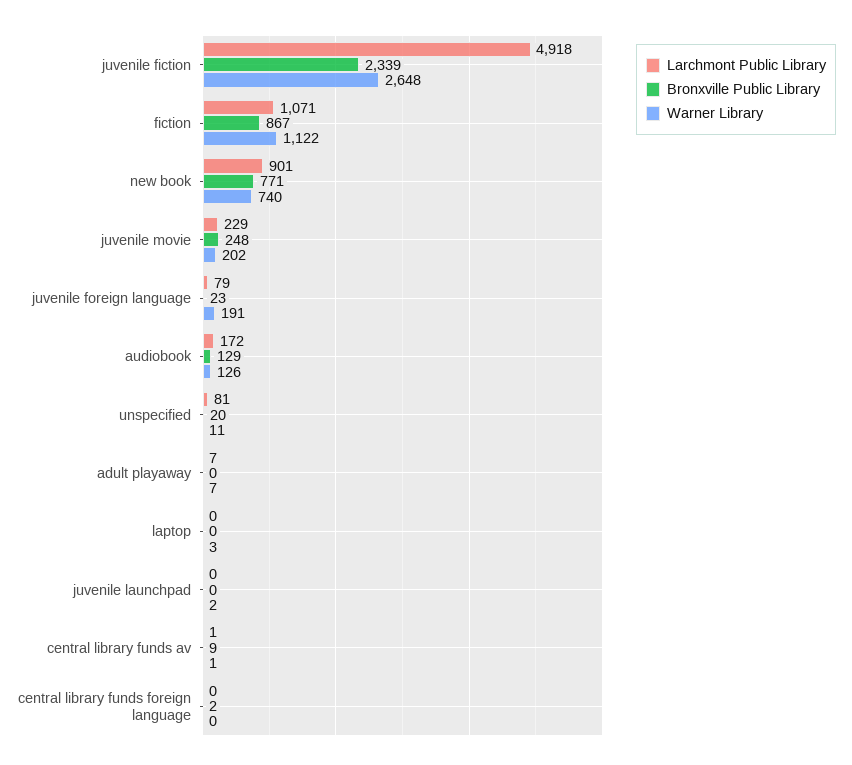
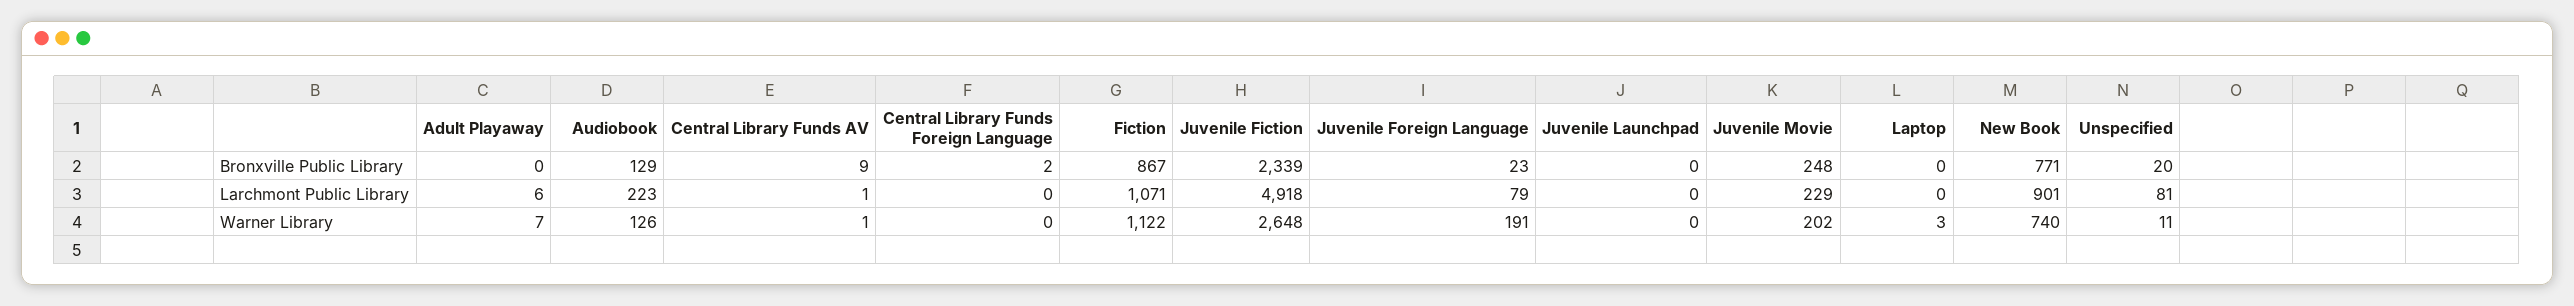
Larchmont Public Library, audiobook: 172 -> 223
Larchmont Public Library, adult playaway: 7 -> 6
Warner Library, juvenile launchpad: 2 -> 0

